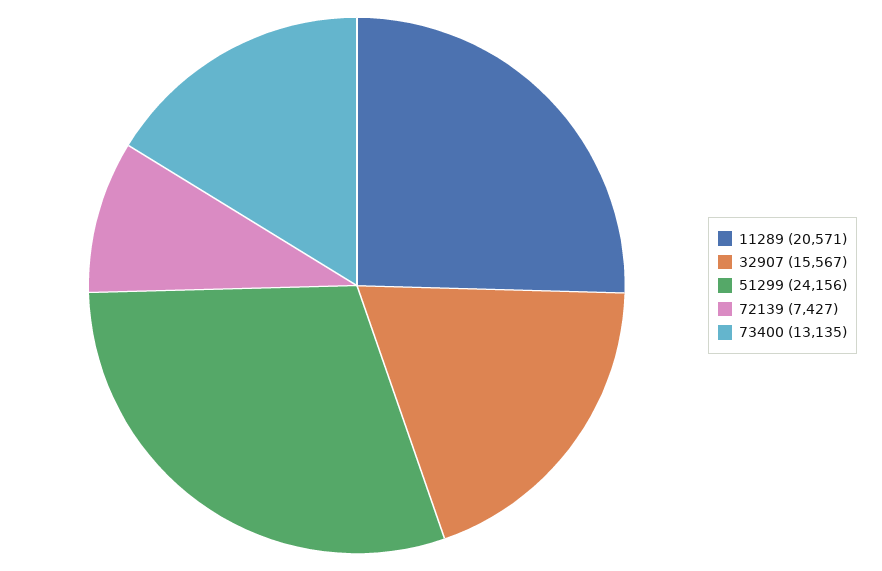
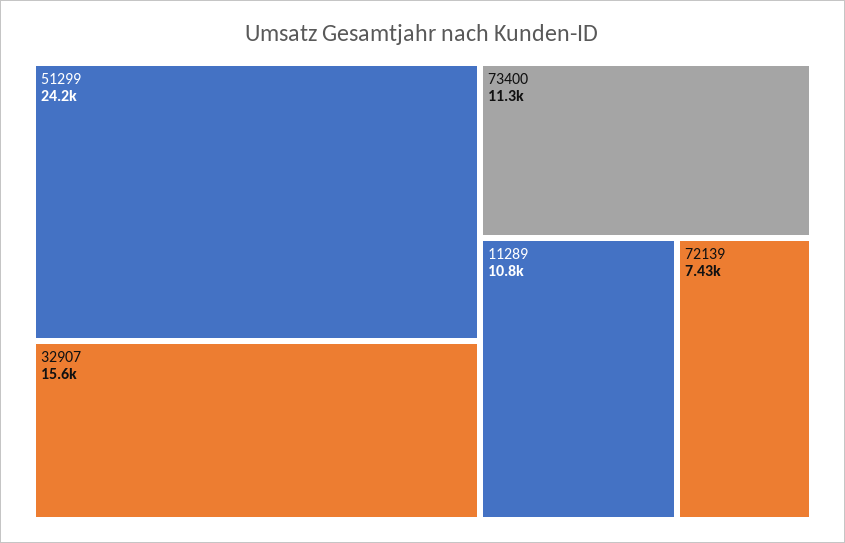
11289: 20571 -> 10800
73400: 13135 -> 11300

